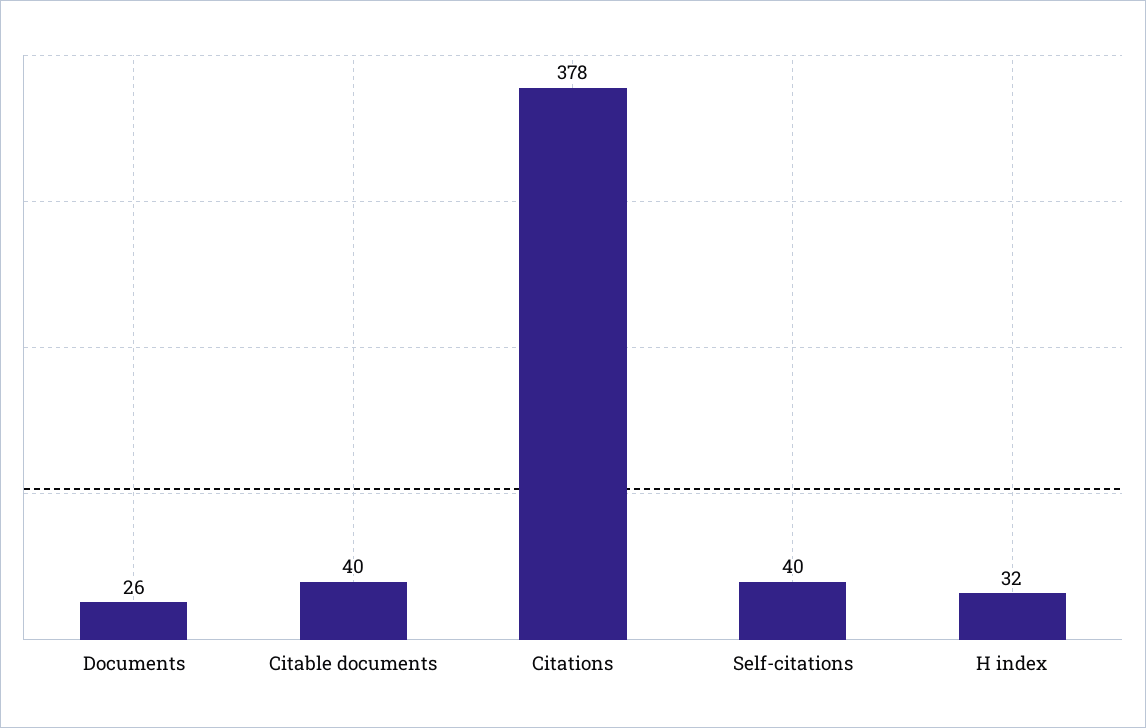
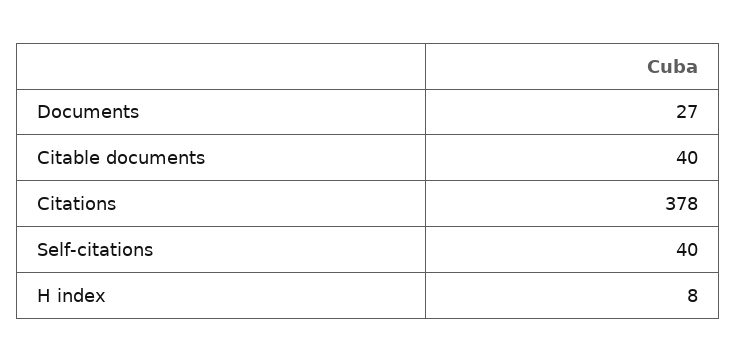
Documents: 26 -> 27
H index: 32 -> 8

